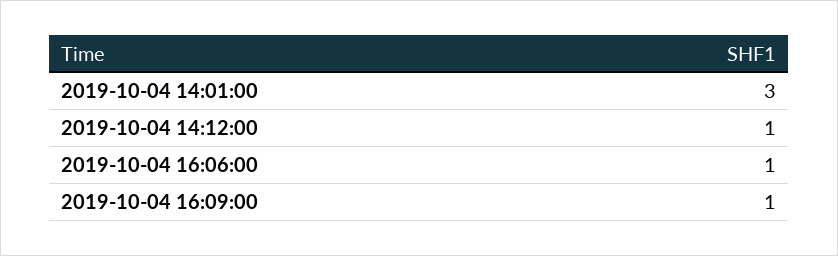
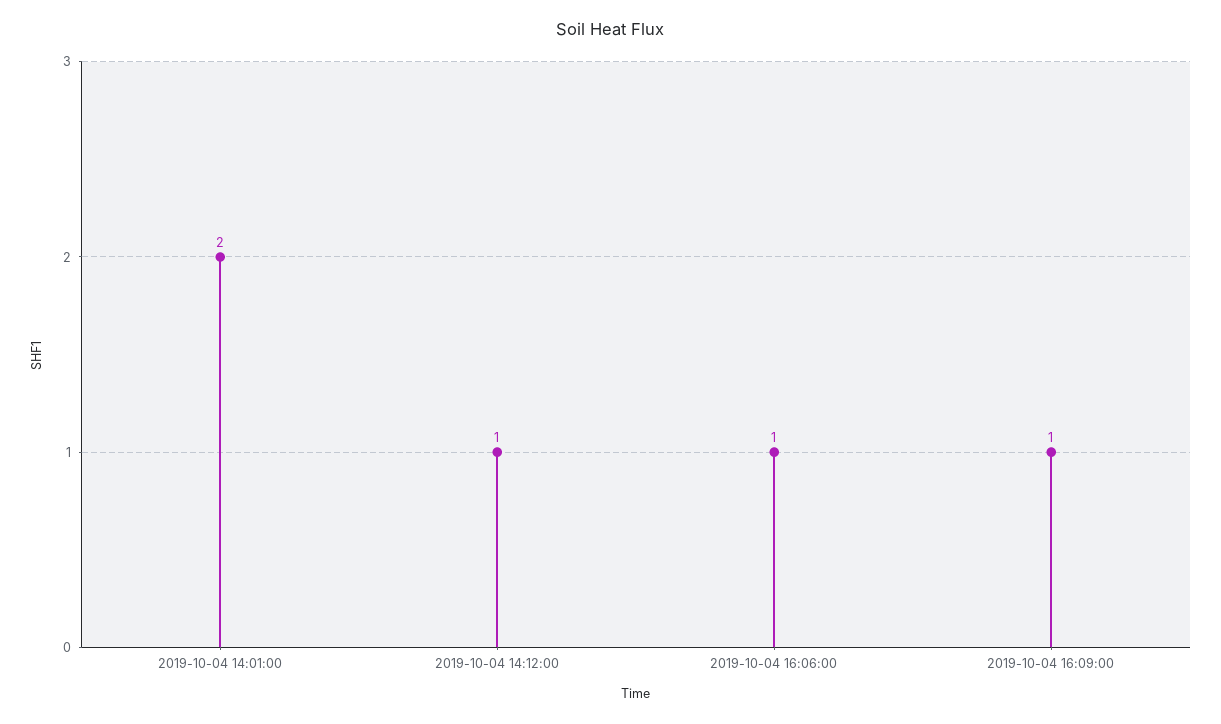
2019-10-04 14:01:00: 3 -> 2

